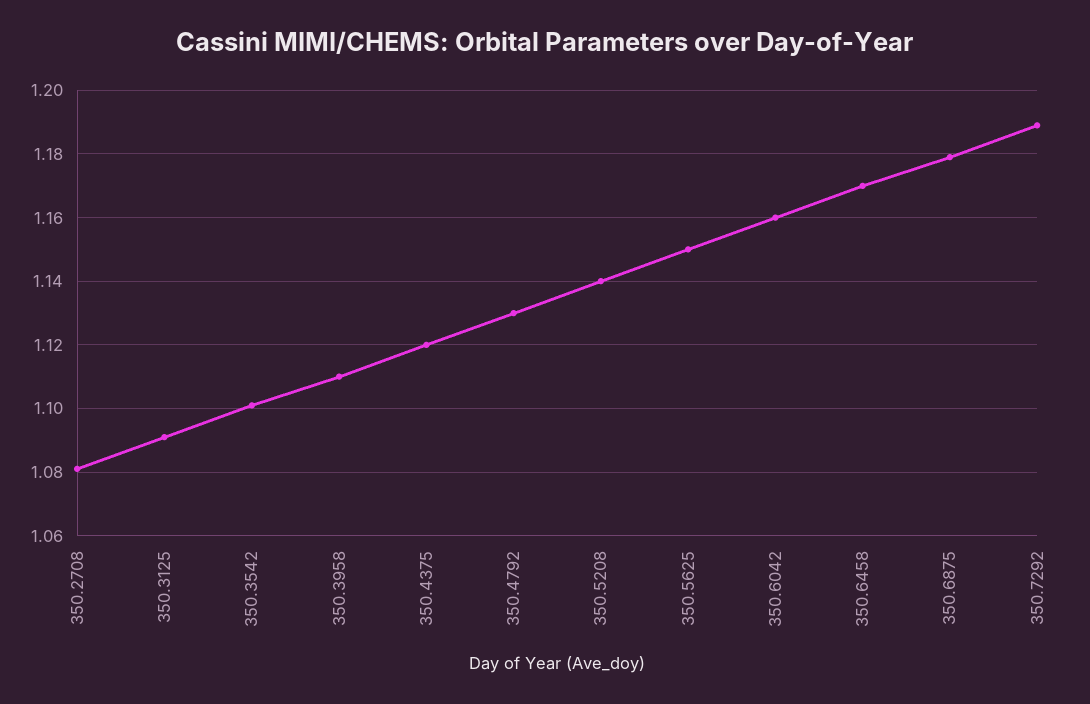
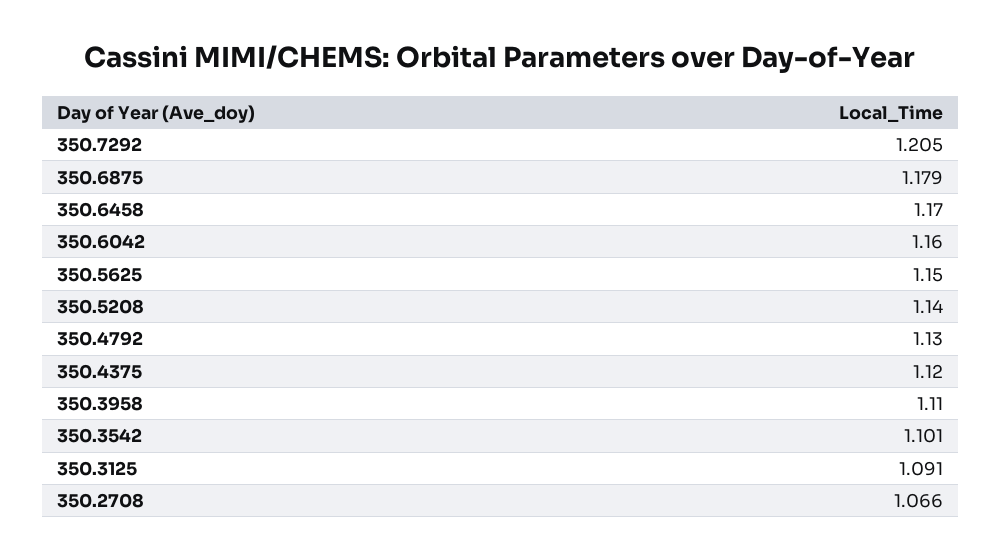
350.2708: 1.08 -> 1.066
350.7292: 1.19 -> 1.205

